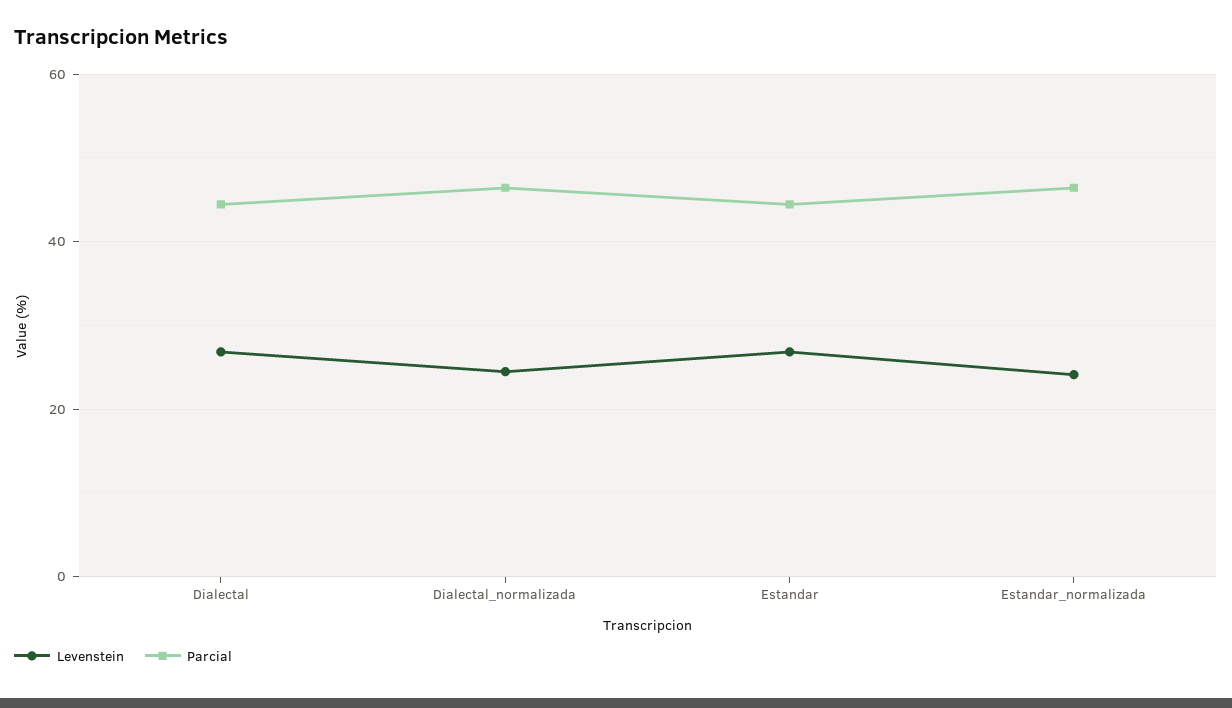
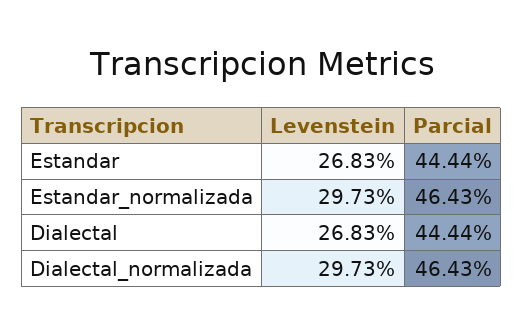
Levenstein, Dialectal_normalizada: 24 -> 29.73
Levenstein, Estandar_normalizada: 24 -> 29.73

